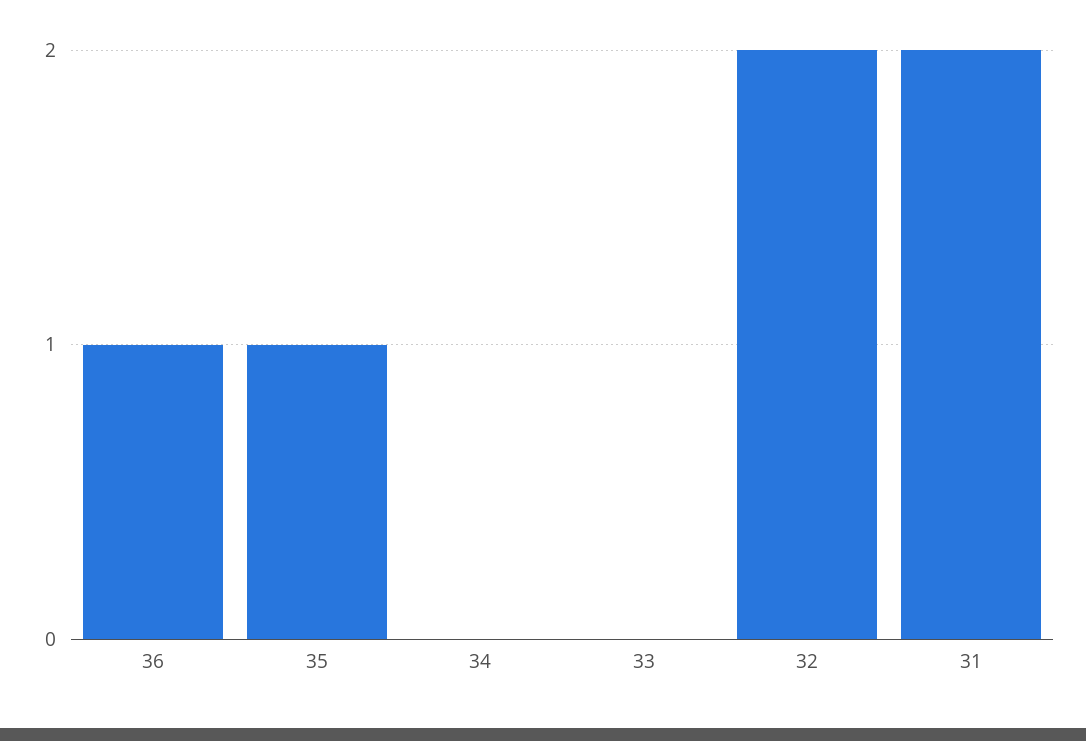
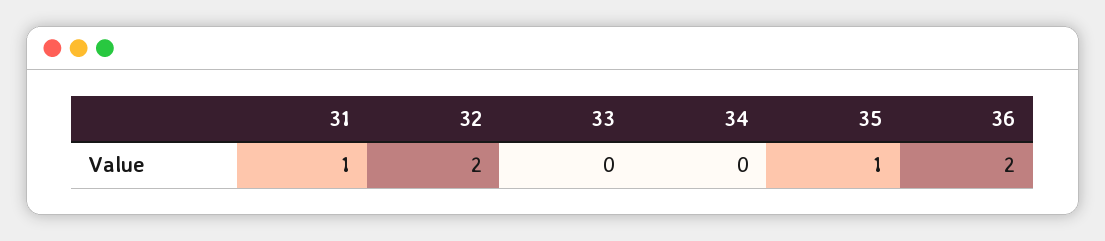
36: 1 -> 2
31: 2 -> 1

